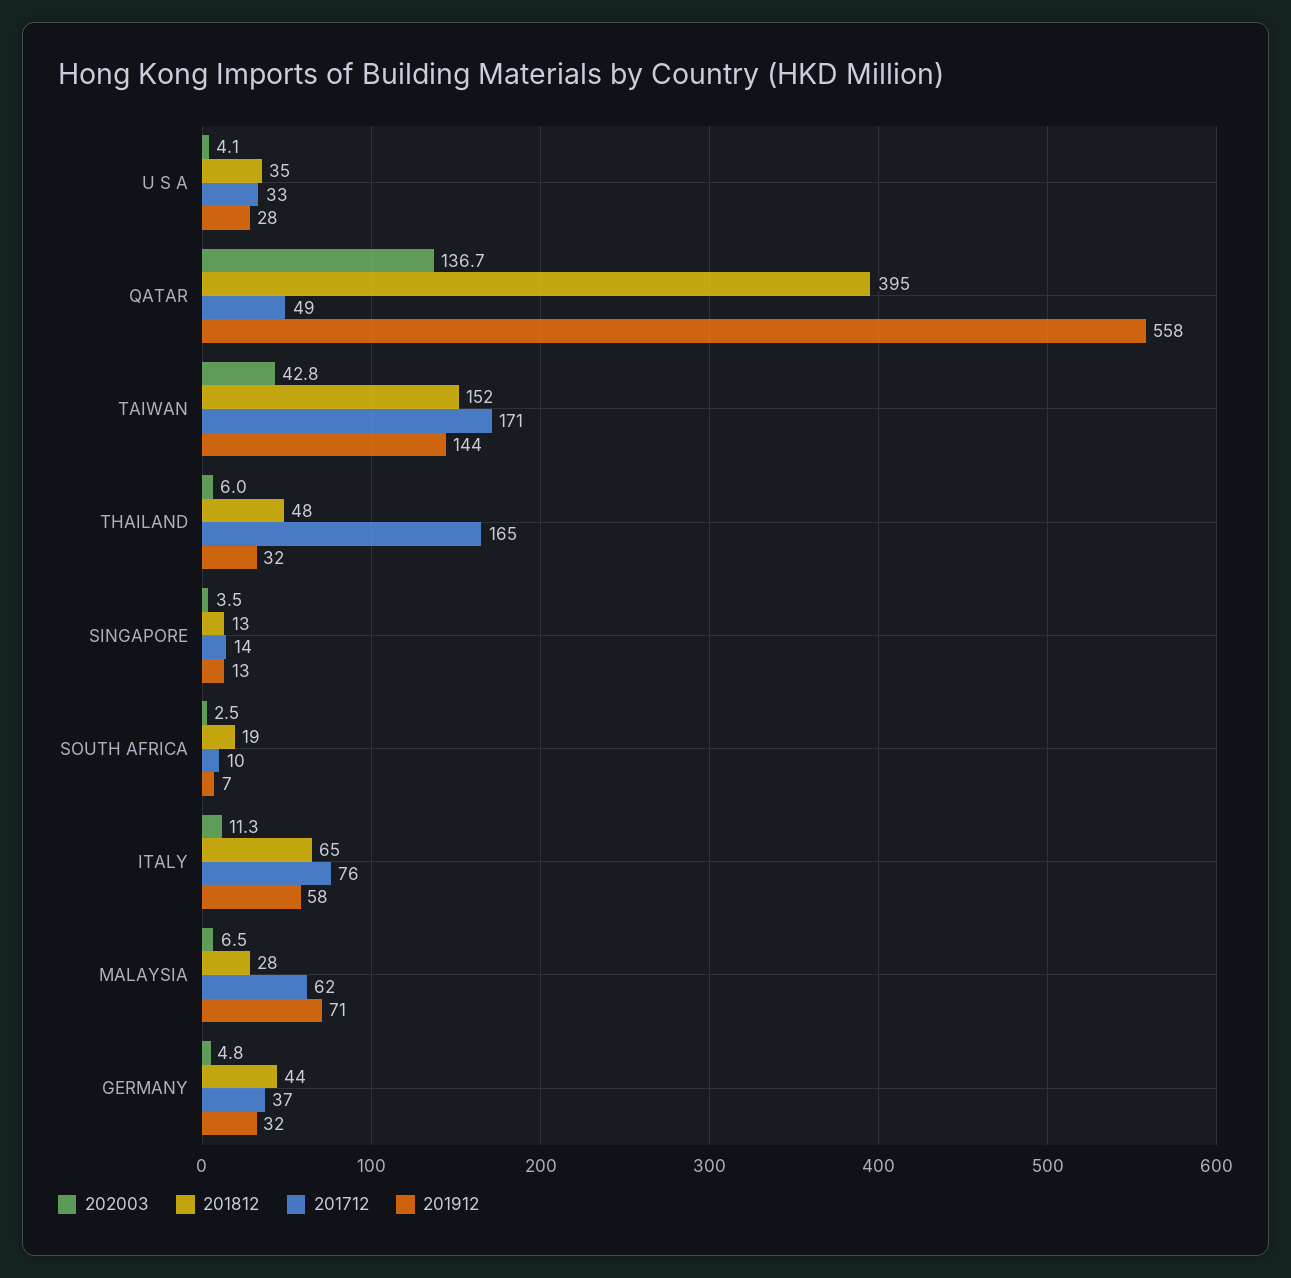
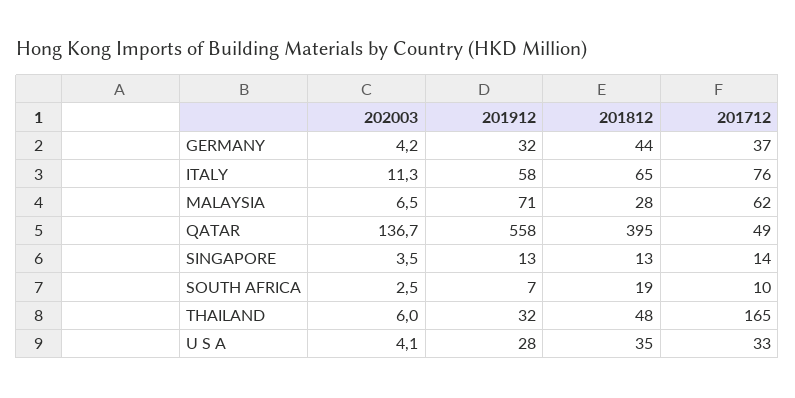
202003, TAIWAN: 42.8 -> none
201812, TAIWAN: 152 -> none
201712, TAIWAN: 171 -> none
201912, TAIWAN: 144 -> none
202003, GERMANY: 4.8 -> 4.2

